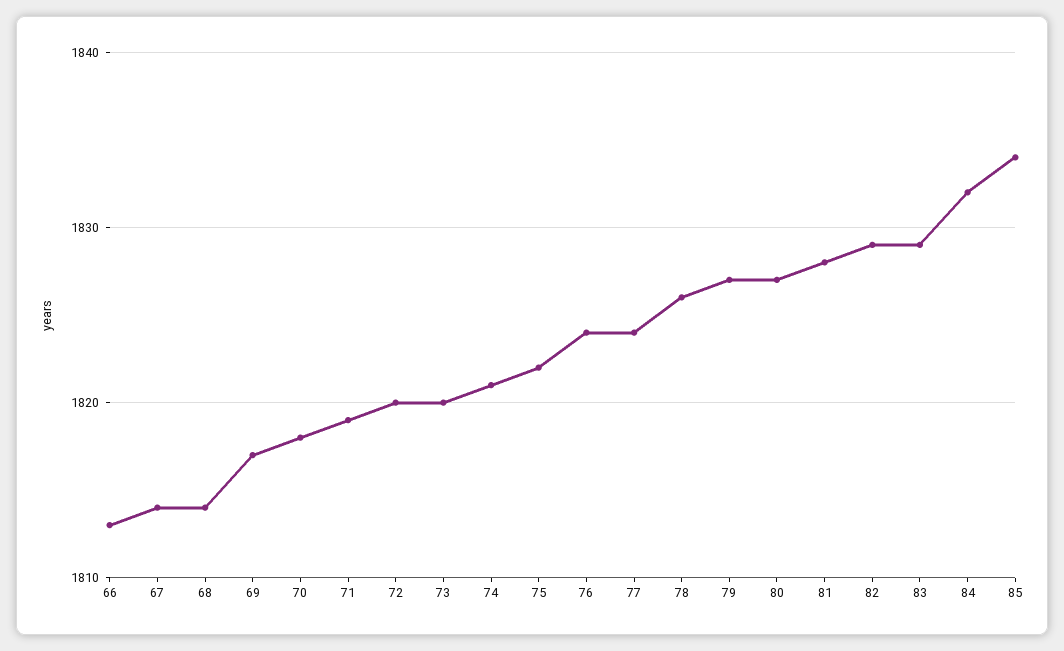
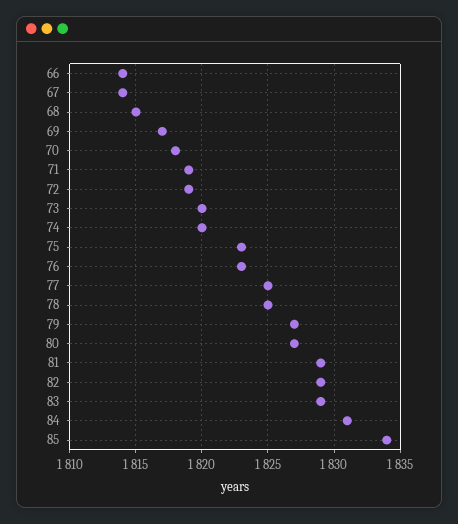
66: 1813 -> 1814
68: 1814 -> 1815
72: 1820 -> 1819
74: 1821 -> 1820
75: 1822 -> 1823
76: 1824 -> 1823
77: 1824 -> 1825
78: 1826 -> 1825
81: 1828 -> 1829
84: 1832 -> 1831

